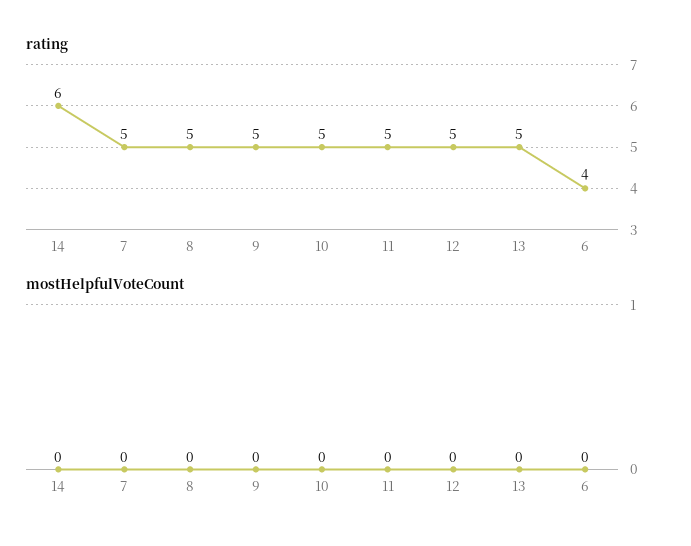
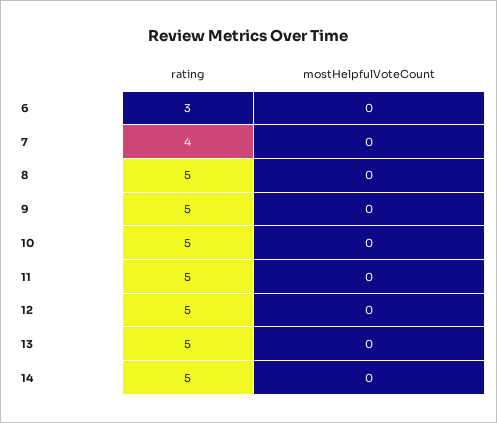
rating, 14: 6 -> 5
rating, 7: 5 -> 4
rating, 6: 4 -> 3

